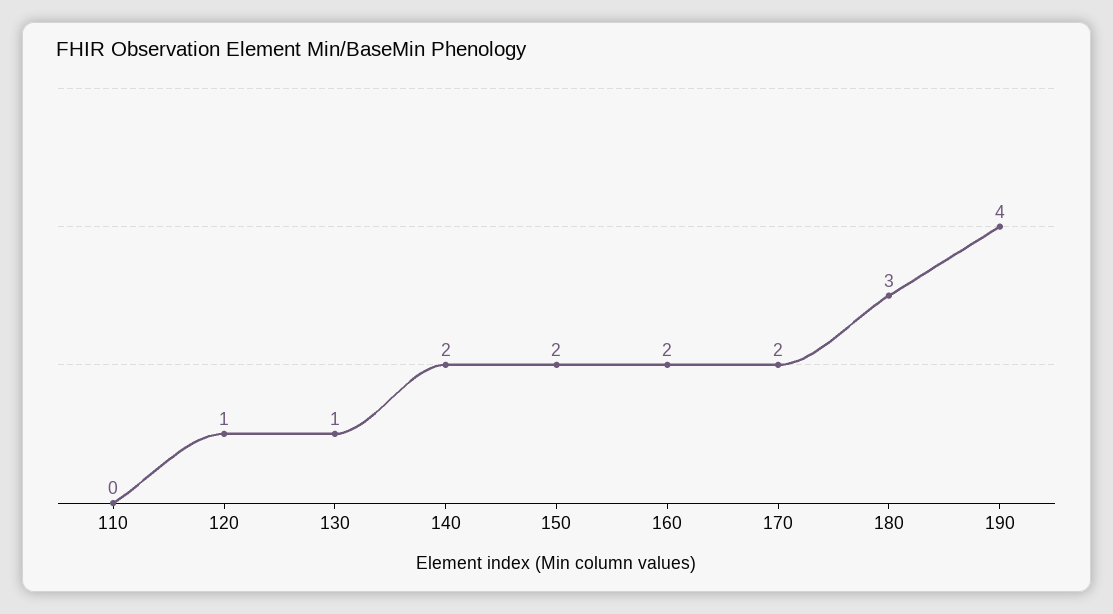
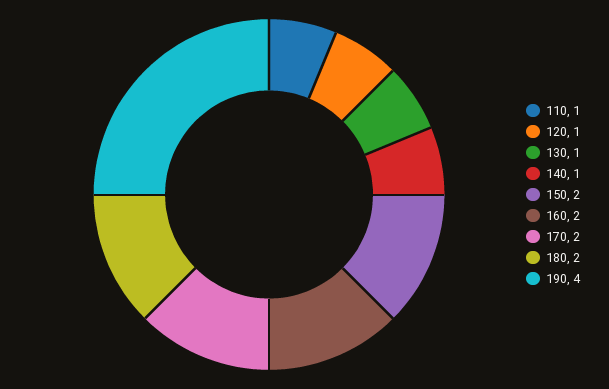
110: 0 -> 1
140: 2 -> 1
180: 3 -> 2

